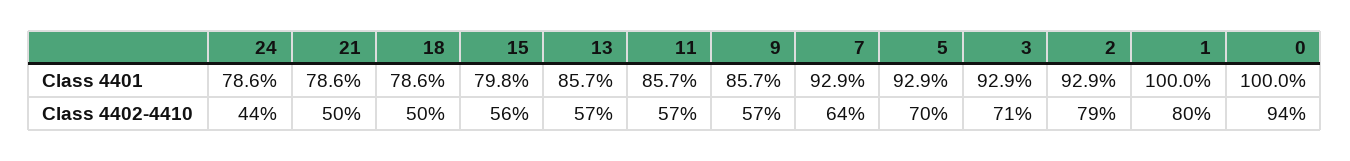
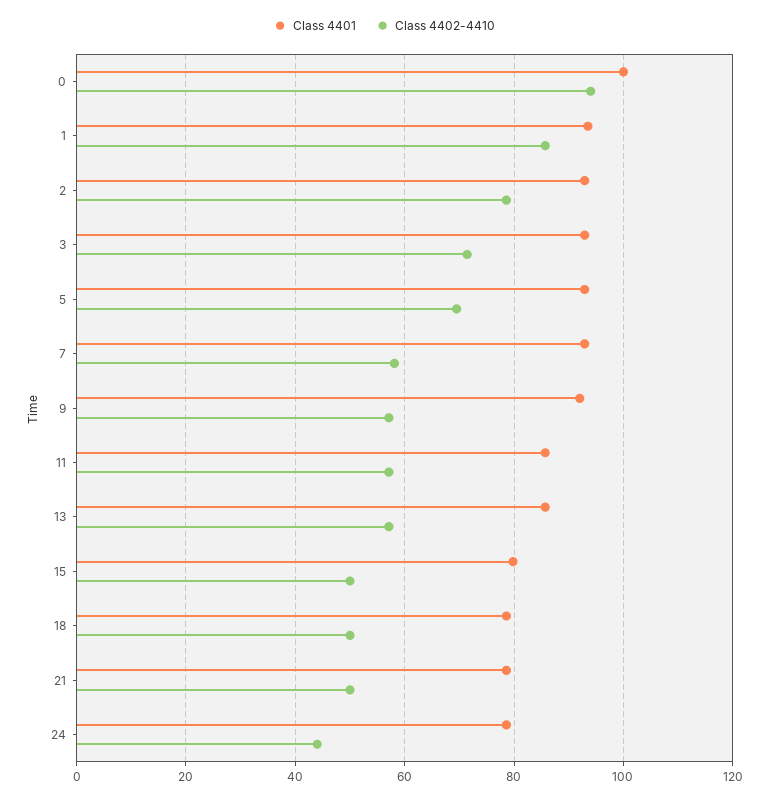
Class 4401, 9: 85.7 -> 92
Class 4401, 1: 100 -> 94
Class 4402-4410, 15: 56 -> 50
Class 4402-4410, 7: 64 -> 58
Class 4402-4410, 1: 80 -> 86

